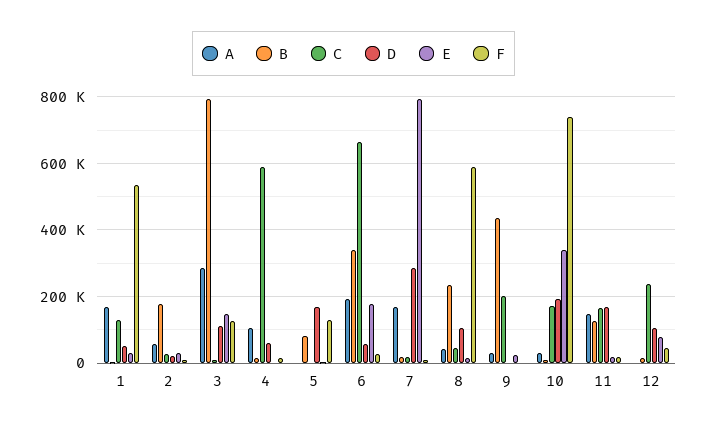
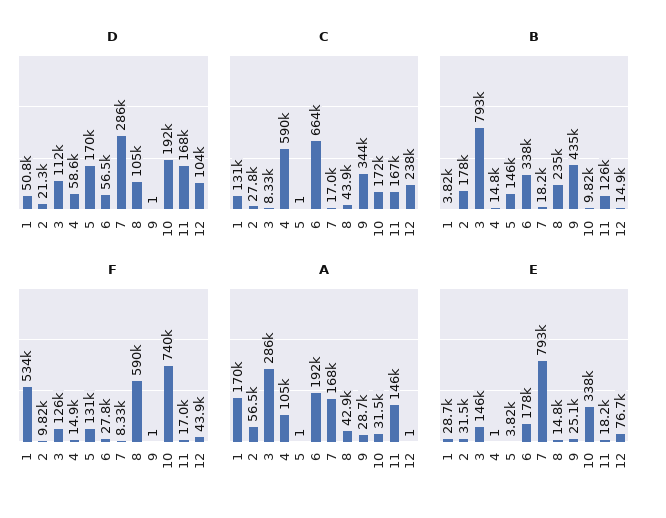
B, 5: 80000 -> 146000
C, 9: 200000 -> 344000

